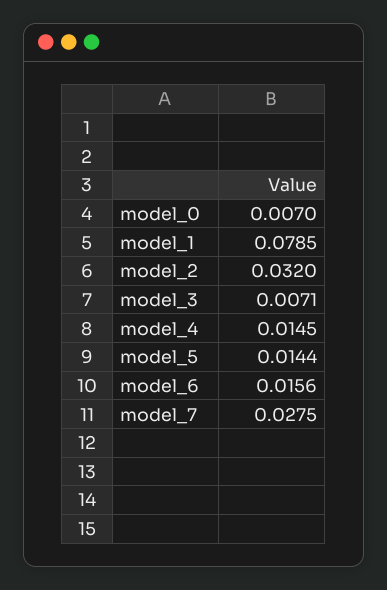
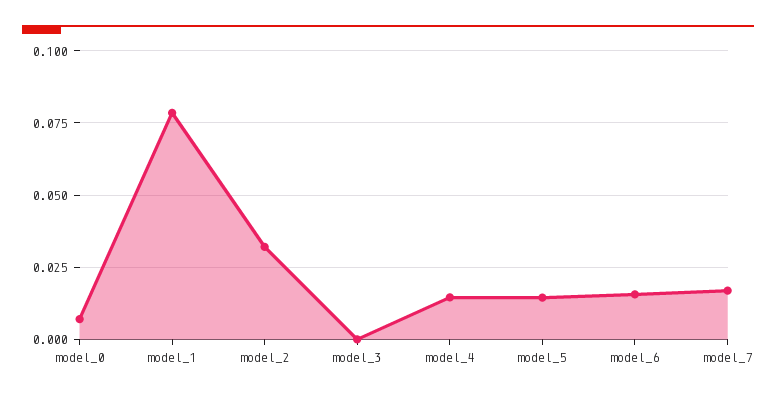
model_3: 0.0071 -> 0
model_7: 0.0275 -> 0.0175

